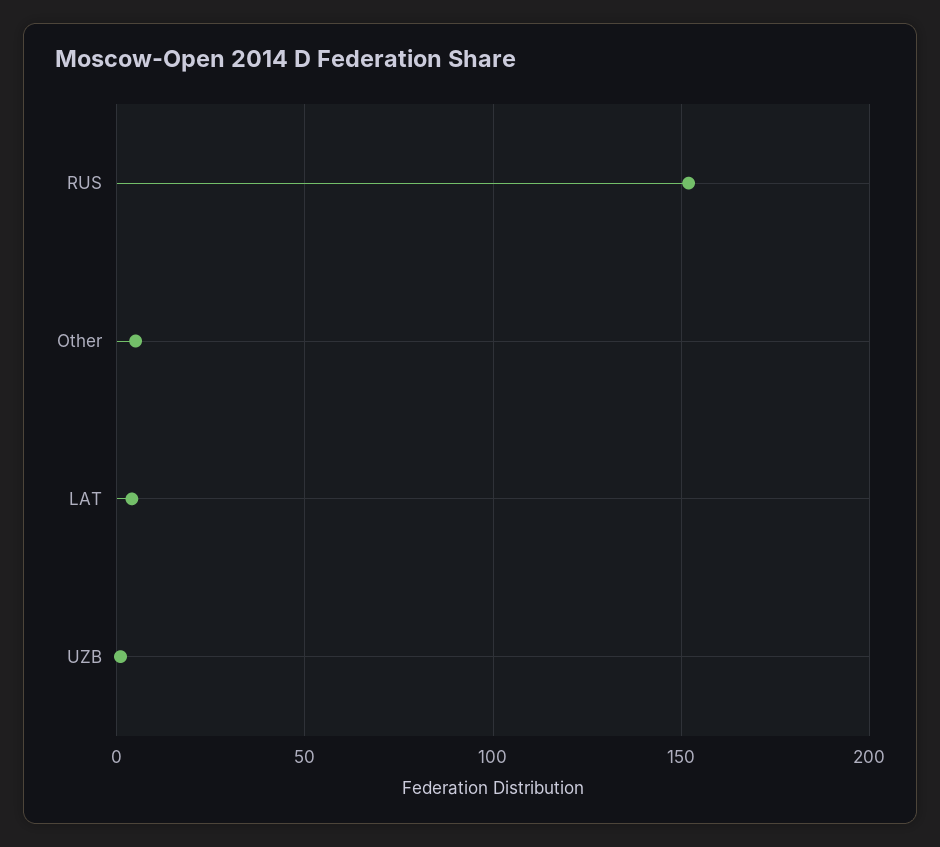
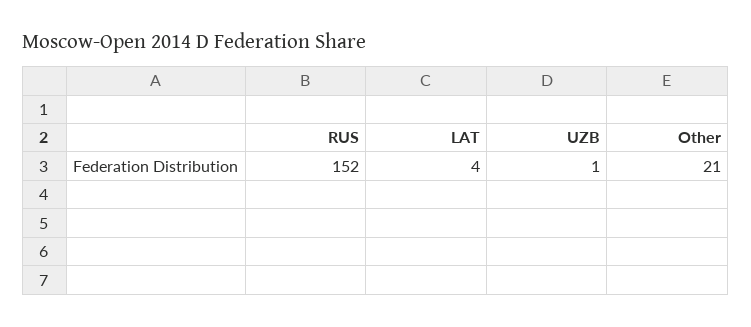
Other: 5 -> 21

